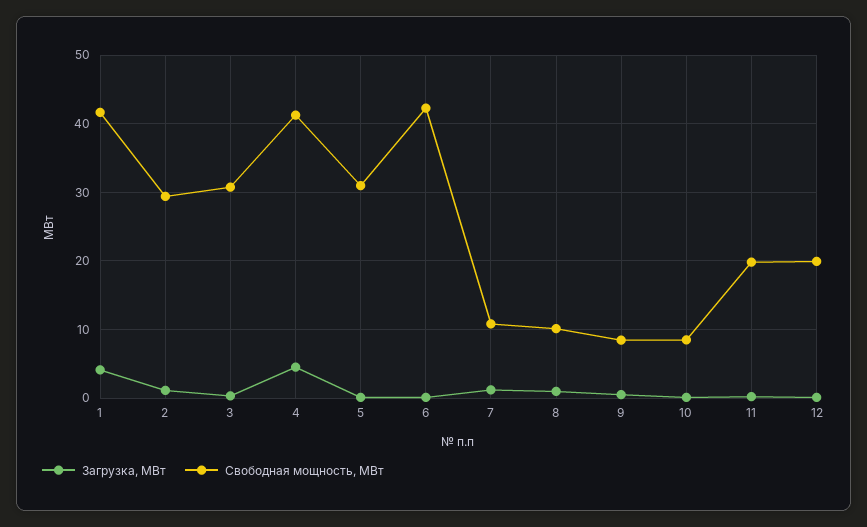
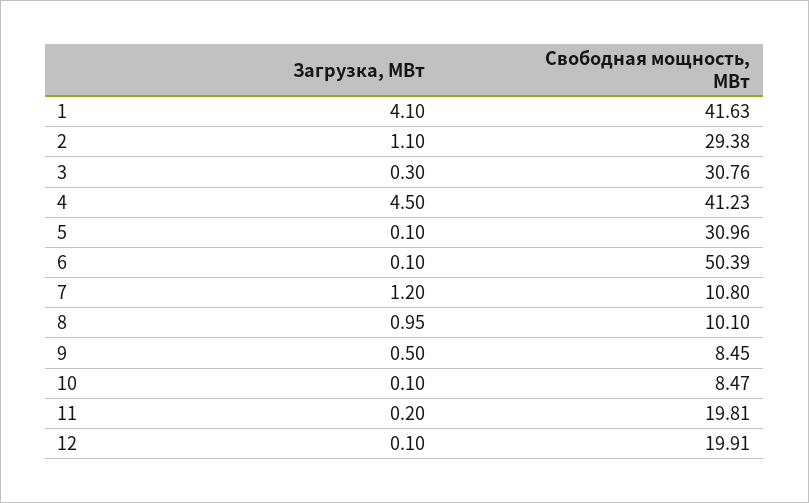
Свободная мощность, МВт, 6: 42 -> 50.39

